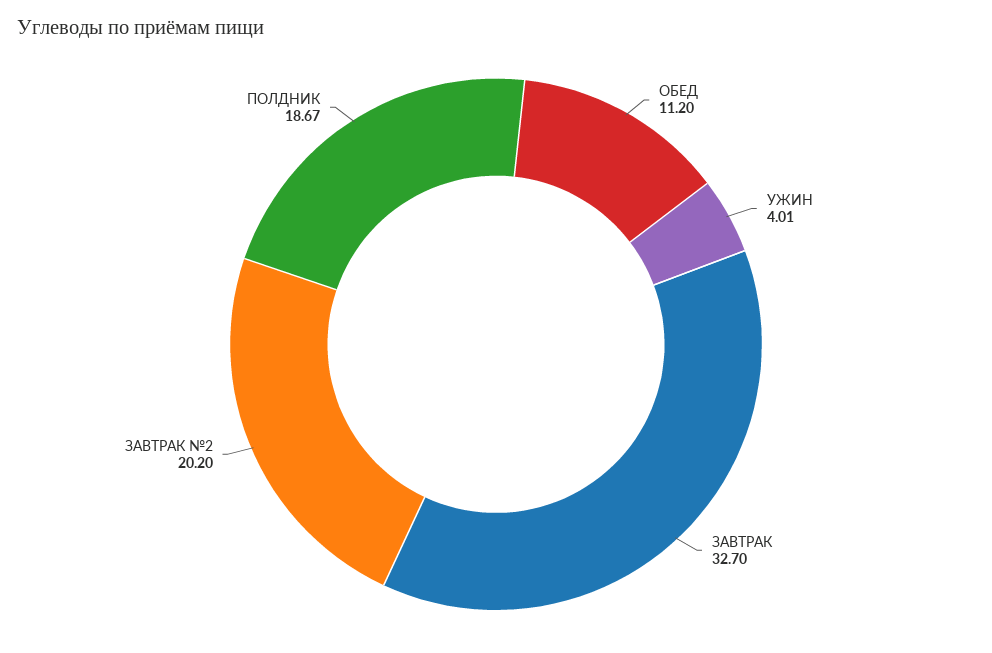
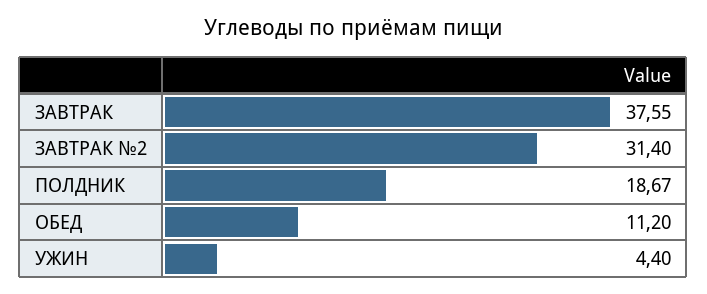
УЖИН: 4.01 -> 4.4
ЗАВТРАК: 32.7 -> 37.55
ЗАВТРАК №2: 20.2 -> 31.4

